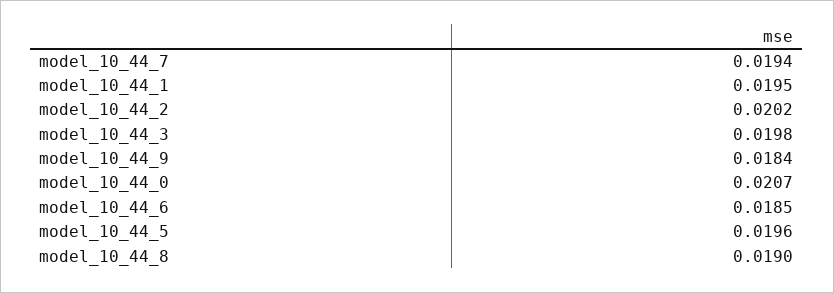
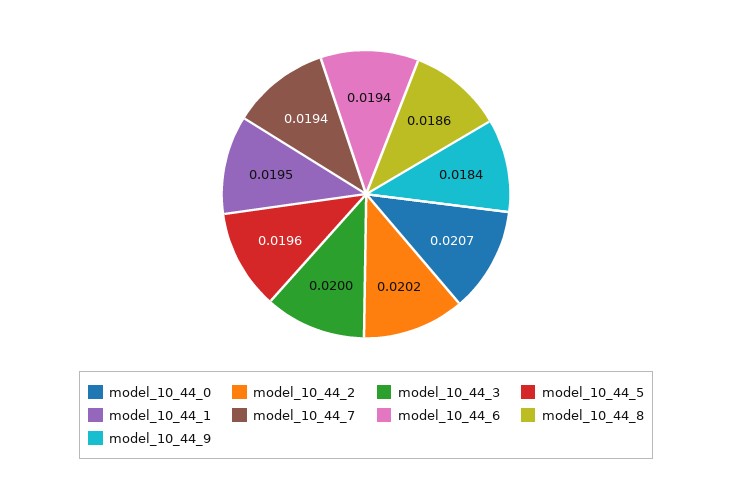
model_10_44_3: 0.0198 -> 0.02
model_10_44_6: 0.0185 -> 0.0194
model_10_44_8: 0.019 -> 0.0186

